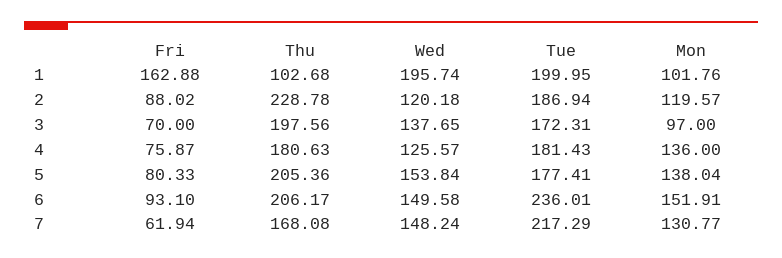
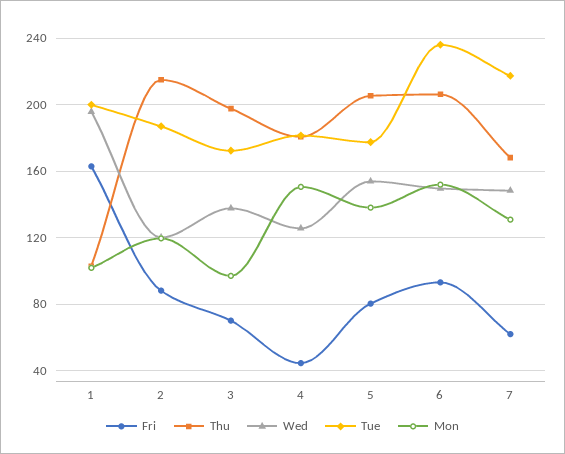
Thu, 2: 228.78 -> 215
Fri, 4: 75.87 -> 45
Mon, 4: 136 -> 150

